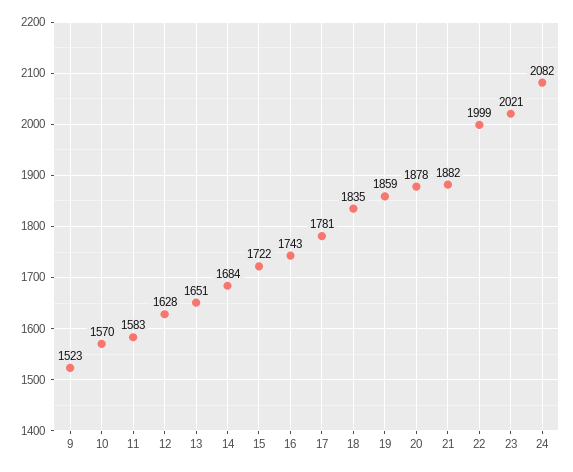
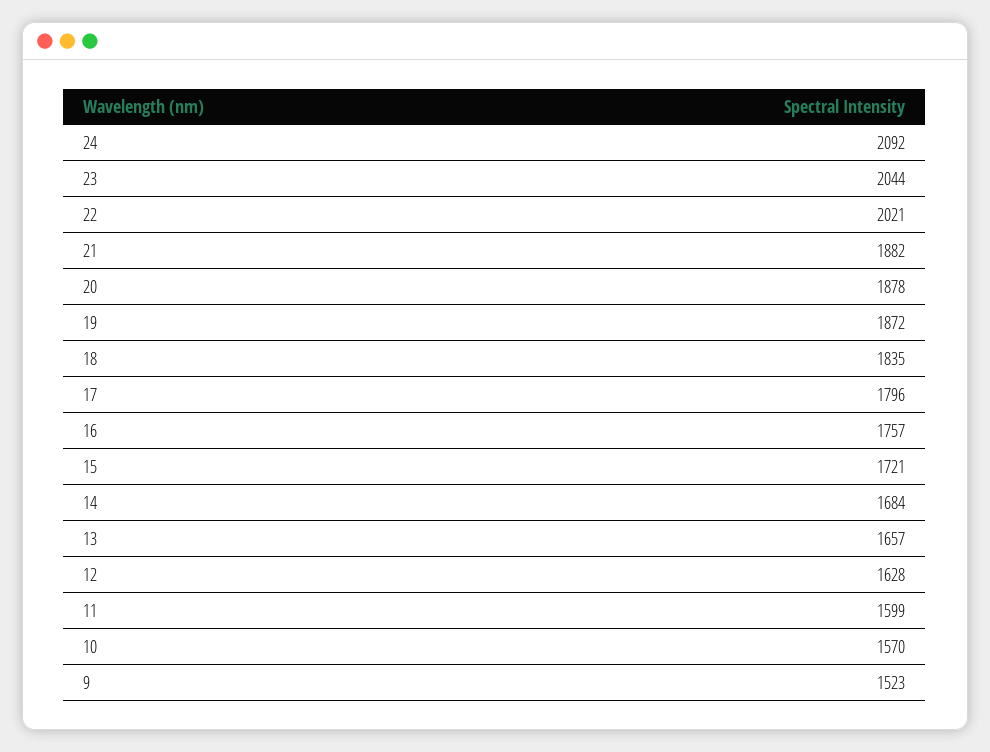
11: 1583 -> 1599
13: 1651 -> 1657
15: 1722 -> 1721
16: 1743 -> 1757
17: 1781 -> 1796
19: 1859 -> 1872
22: 1999 -> 2021
23: 2021 -> 2044
24: 2082 -> 2092

